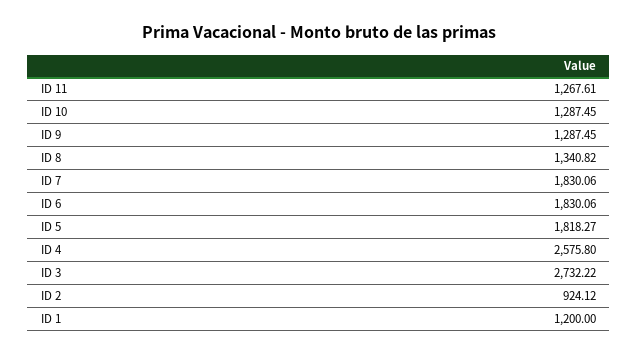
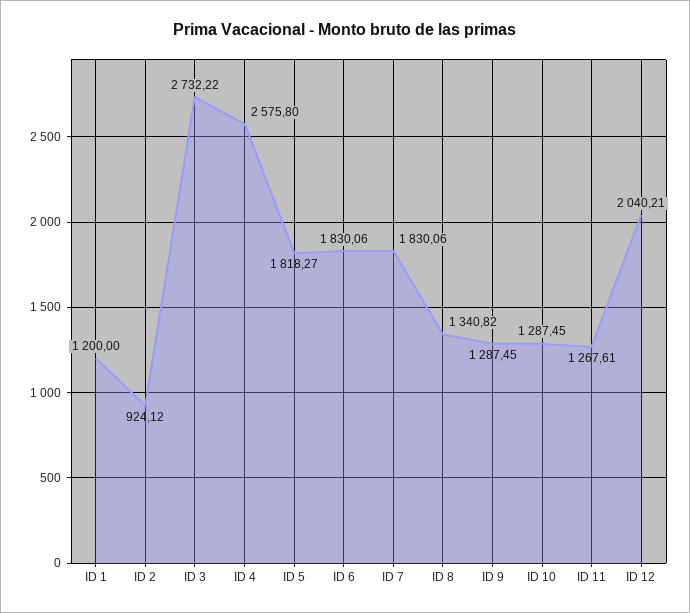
ID 12: none -> 2040.21

